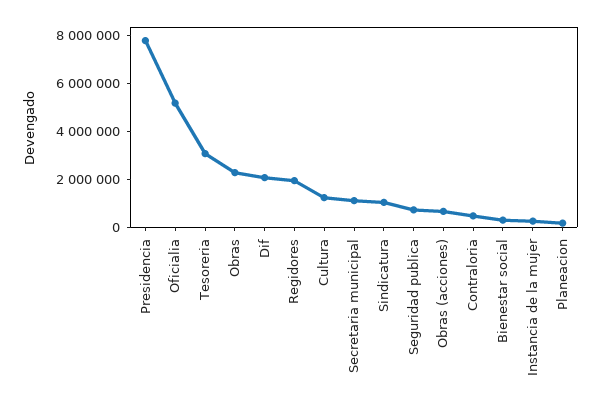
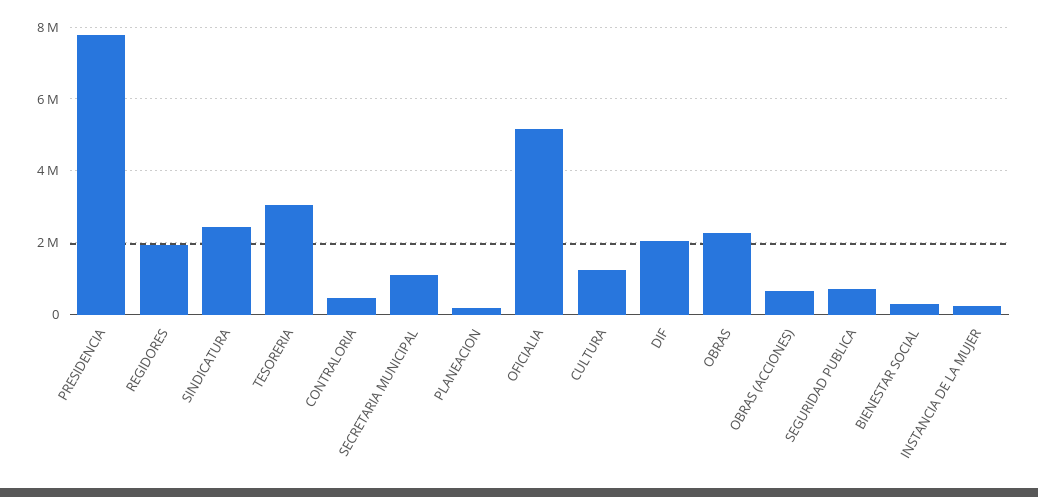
Sindicatura: 1000000 -> 2400000

